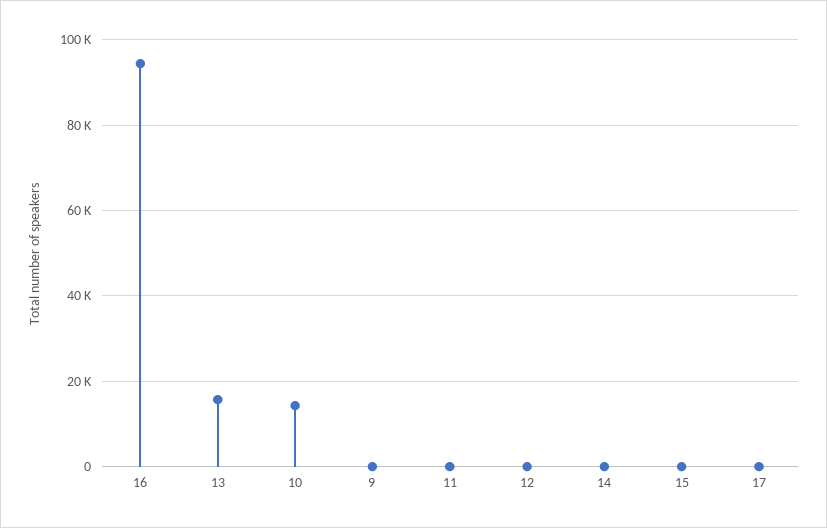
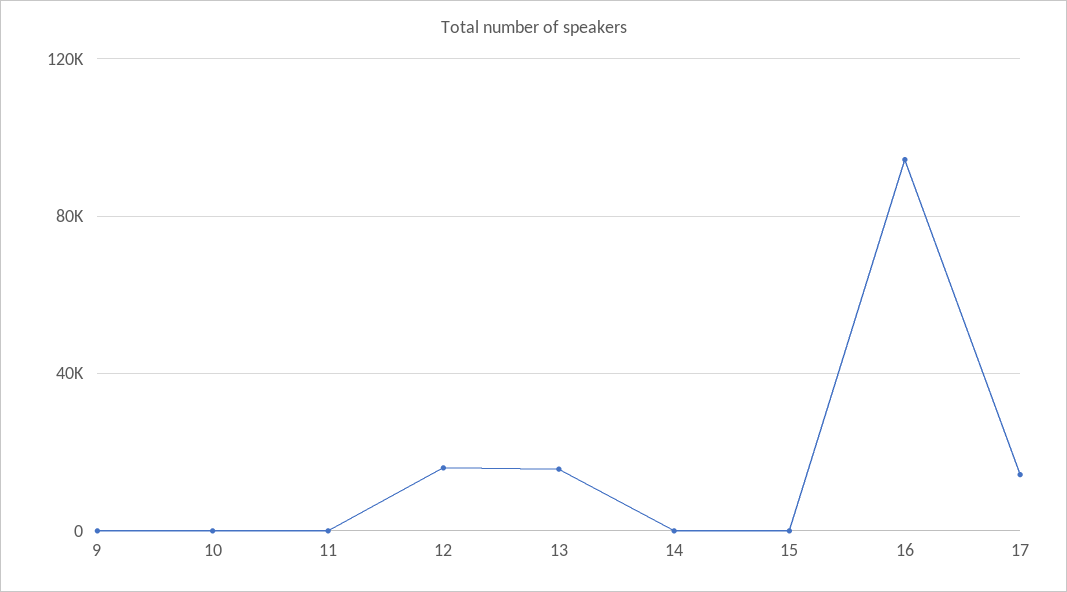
10: 14000 -> 0
12: 0 -> 15000
17: 0 -> 15000

